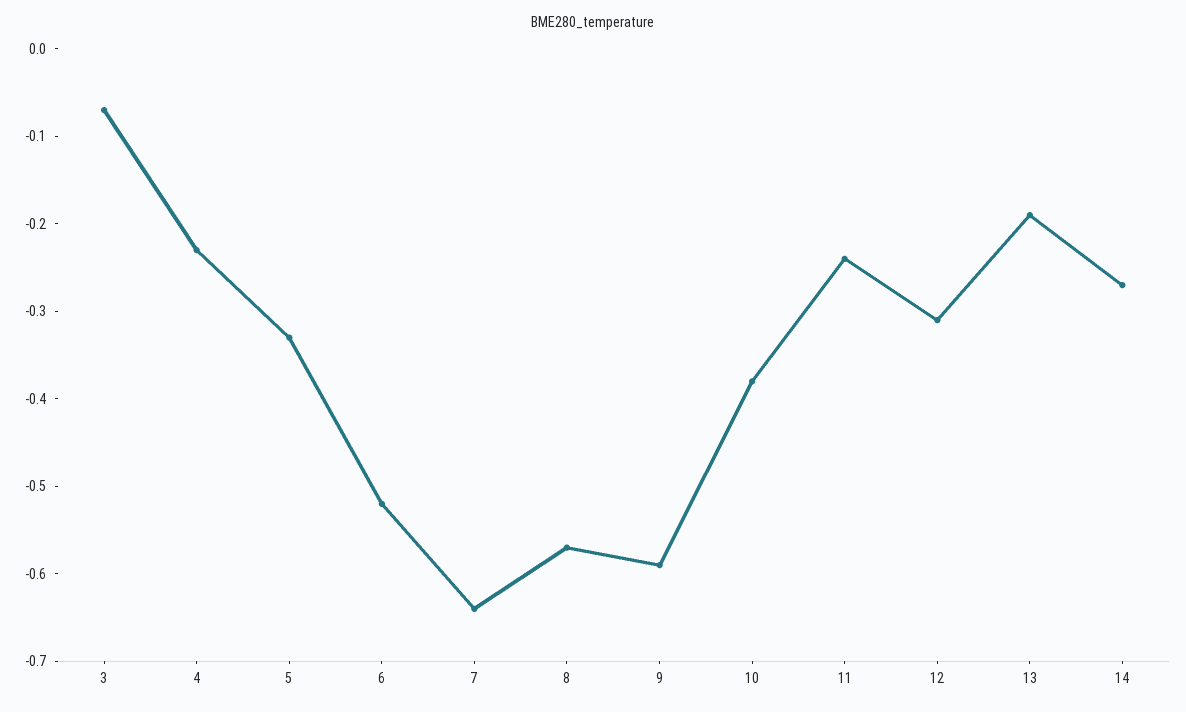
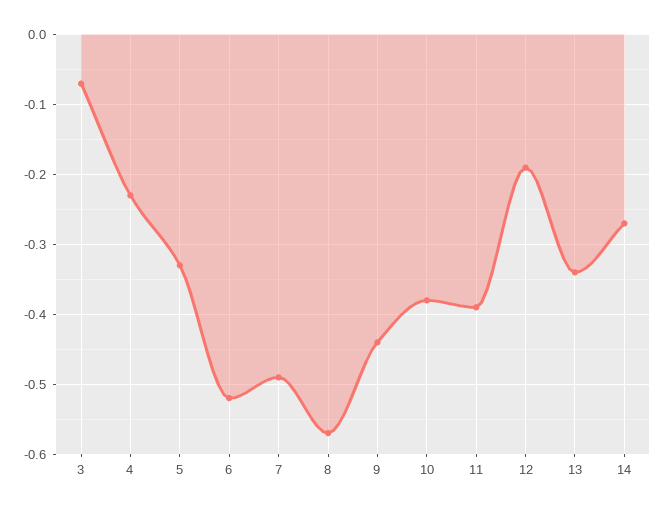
7: -0.64 -> -0.49
9: -0.59 -> -0.44
11: -0.24 -> -0.39
12: -0.31 -> -0.19
13: -0.19 -> -0.34

